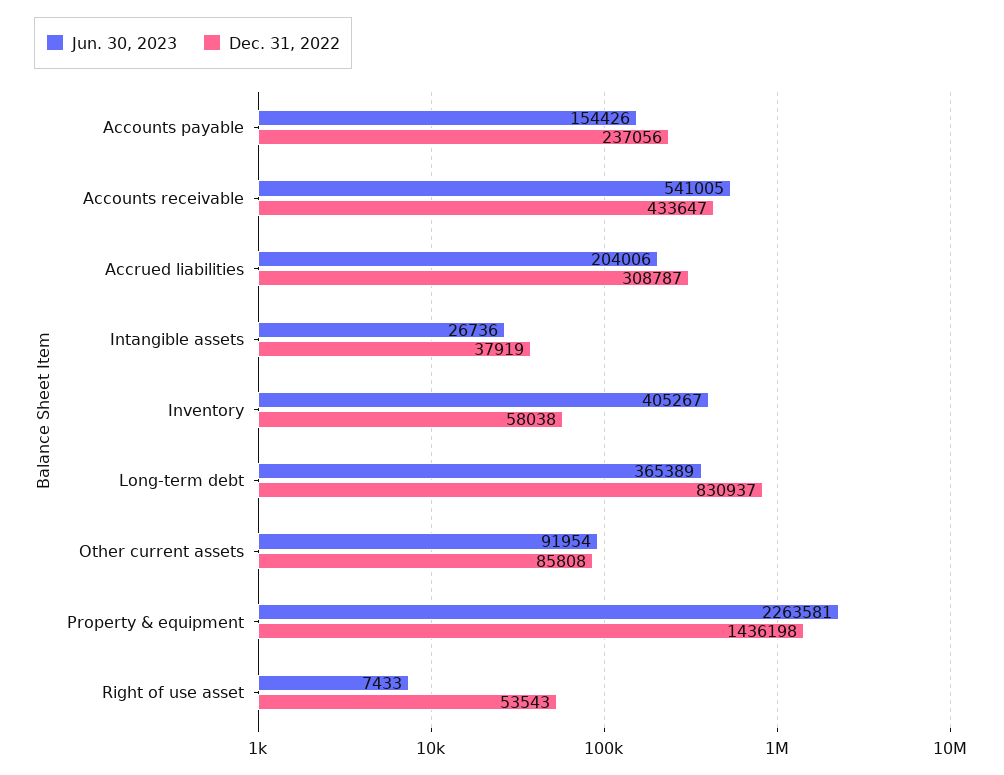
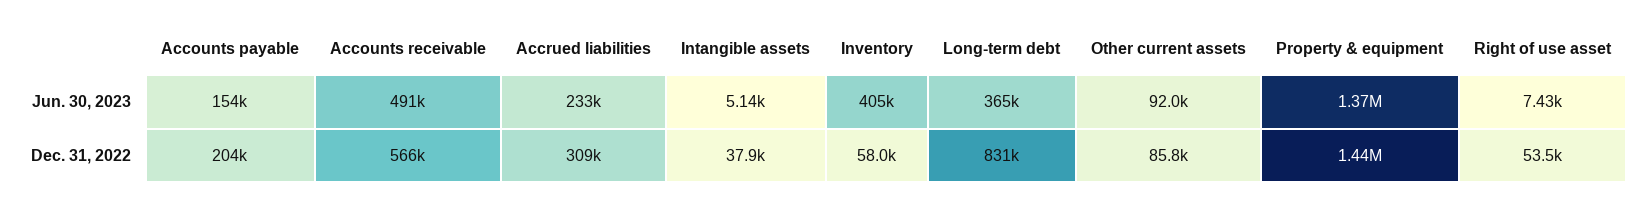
Dec. 31, 2022, Accounts payable: 237056 -> 204000
Jun. 30, 2023, Accounts receivable: 541005 -> 491000
Dec. 31, 2022, Accounts receivable: 433647 -> 566000
Jun. 30, 2023, Accrued liabilities: 204006 -> 233000
Jun. 30, 2023, Intangible assets: 26736 -> 5140
Jun. 30, 2023, Property & equipment: 2263581 -> 1370000

